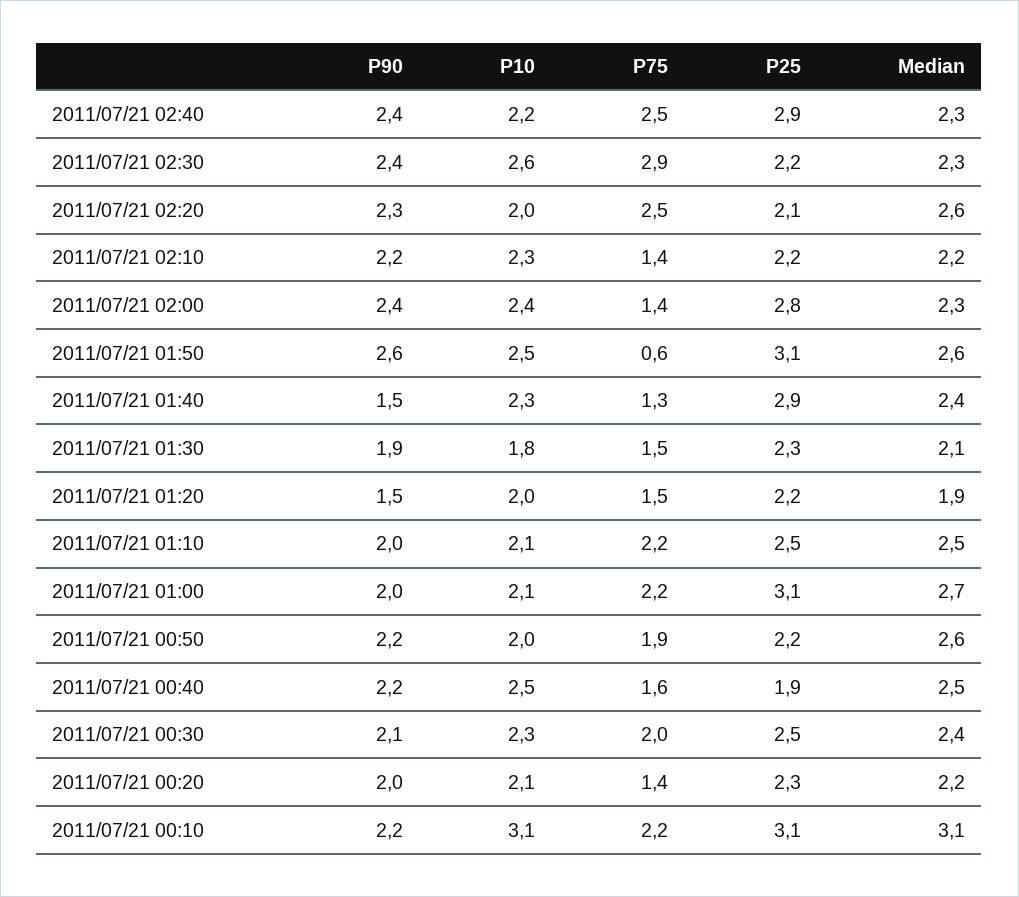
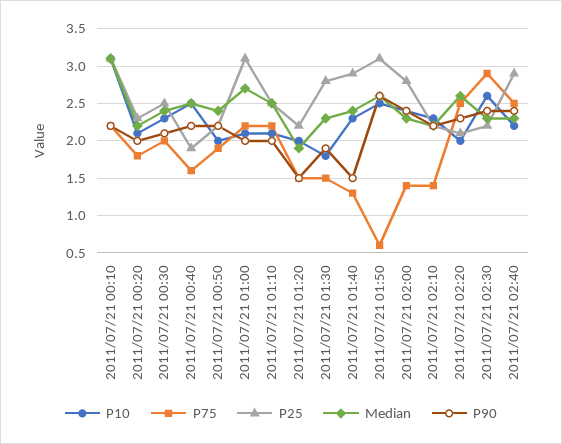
P25, 2011/07/21 01:30: 2.3 -> 2.8
Median, 2011/07/21 01:30: 2.1 -> 2.3
Median, 2011/07/21 00:50: 2.6 -> 2.4
P75, 2011/07/21 00:20: 1.4 -> 1.8

